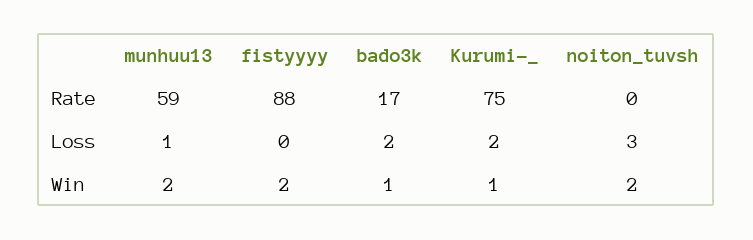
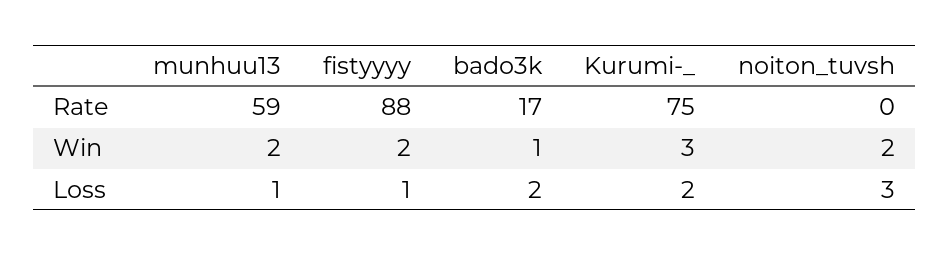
fistyyyy, Loss: 0 -> 1
Kurumi-_, Win: 1 -> 3

